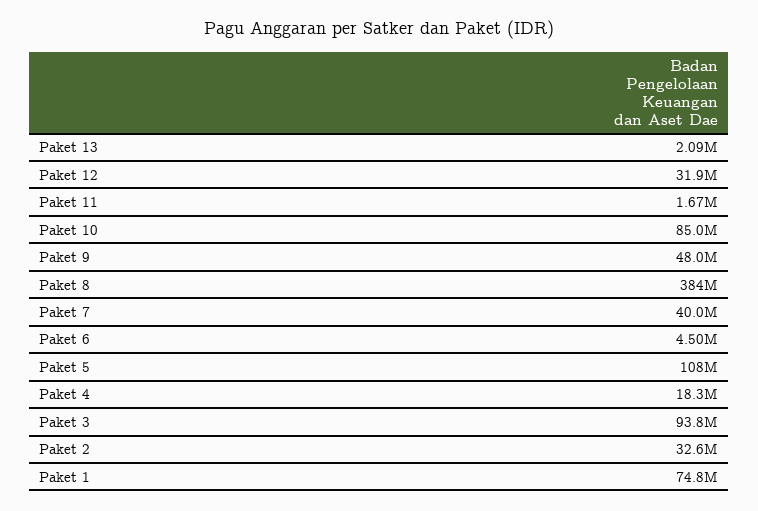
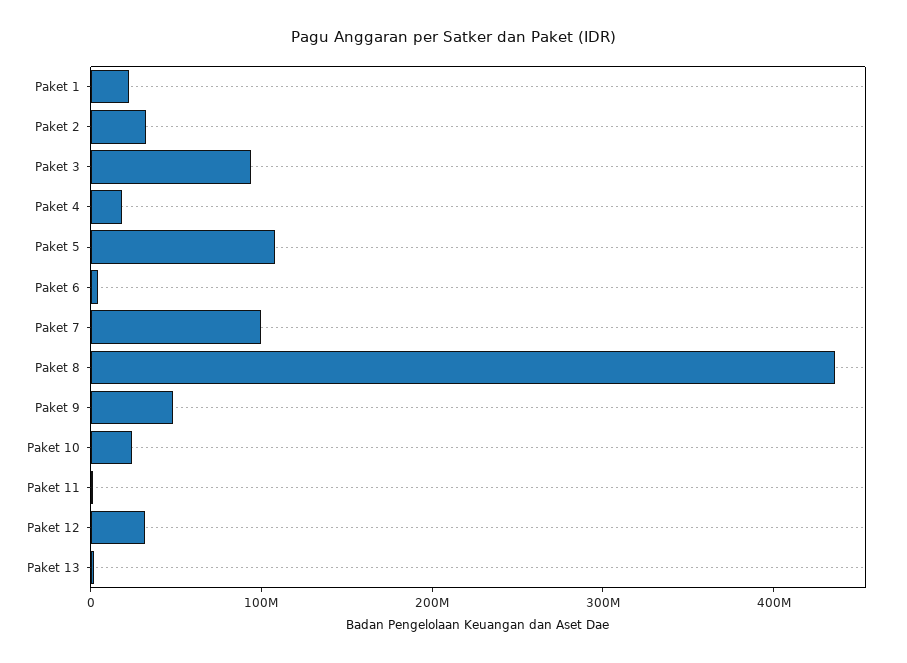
Paket 10: 85000000 -> 20000000
Paket 8: 384000000 -> 440000000
Paket 7: 40000000 -> 100000000
Paket 1: 74800000 -> 20000000

